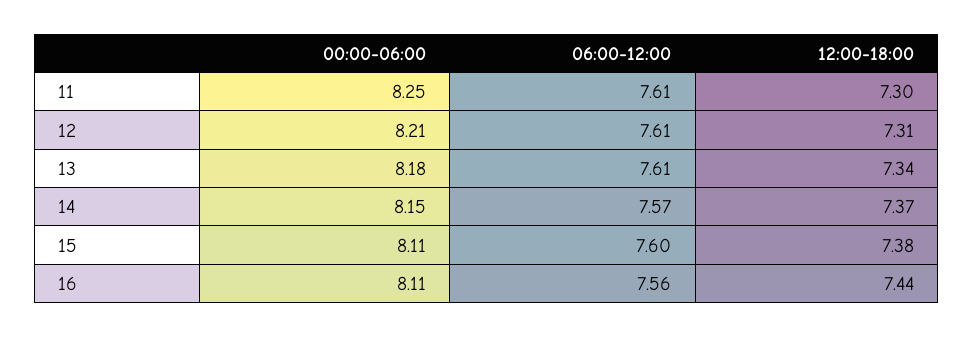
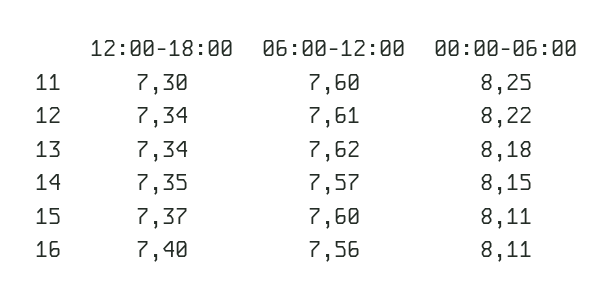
06:00-12:00, 11: 7.61 -> 7.6
00:00-06:00, 12: 8.21 -> 8.22
12:00-18:00, 12: 7.31 -> 7.34
06:00-12:00, 13: 7.61 -> 7.62
12:00-18:00, 14: 7.37 -> 7.35
12:00-18:00, 15: 7.38 -> 7.37
12:00-18:00, 16: 7.44 -> 7.4

